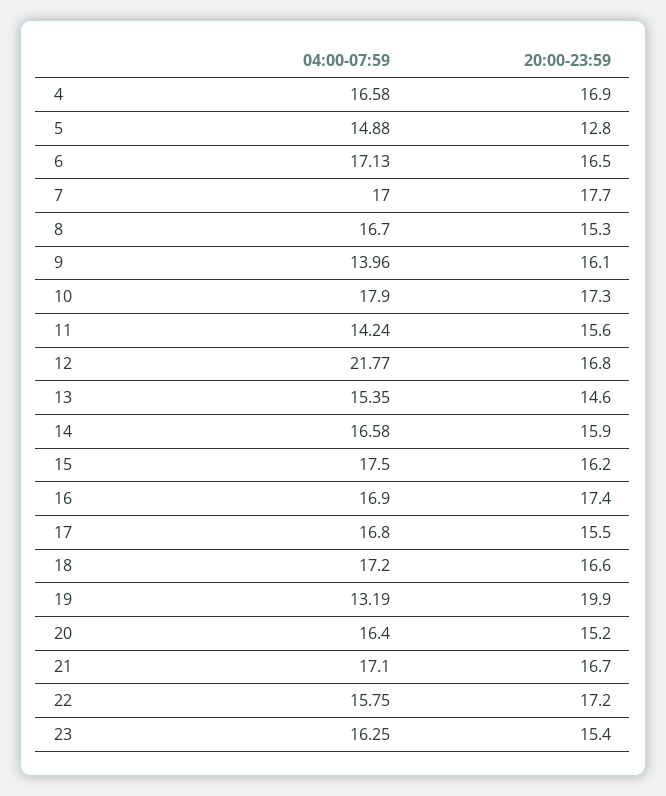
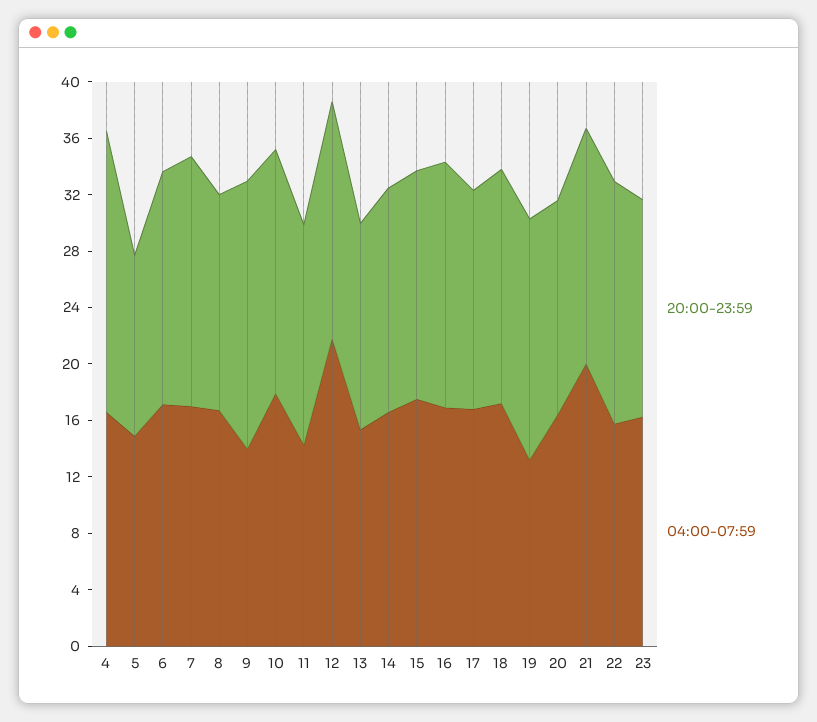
20:00-23:59, 4: 16.9 -> 20
20:00-23:59, 9: 16.1 -> 19
20:00-23:59, 19: 19.9 -> 17
04:00-07:59, 21: 17.1 -> 20

